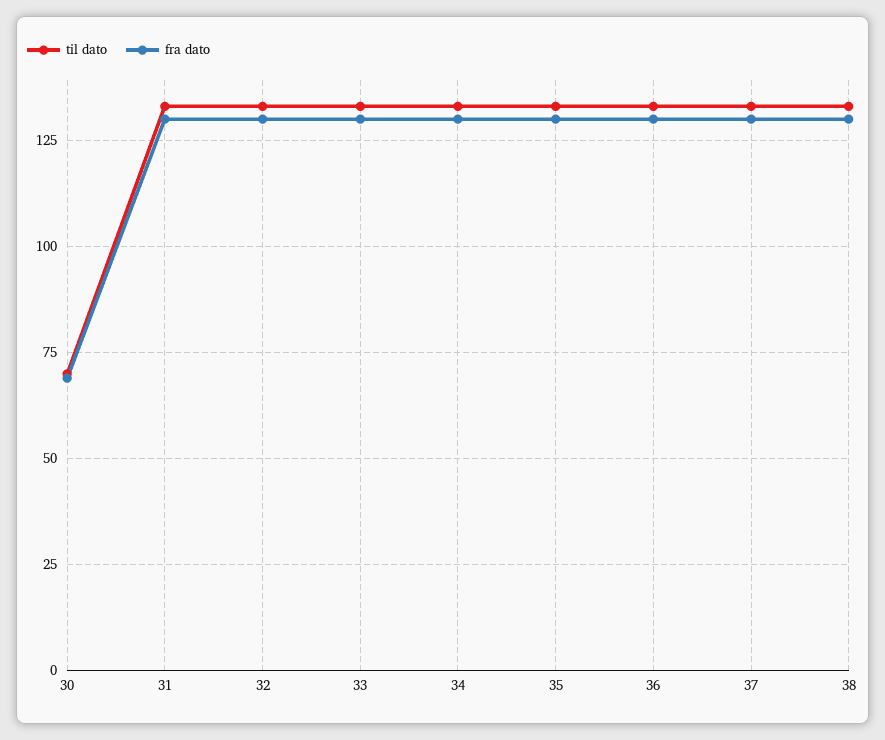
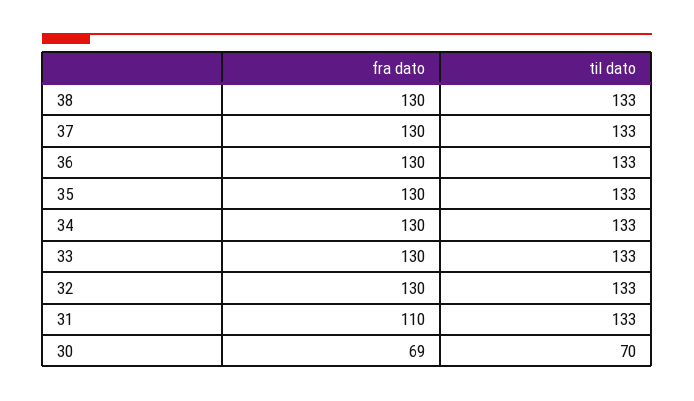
fra dato, 31: 130 -> 110

